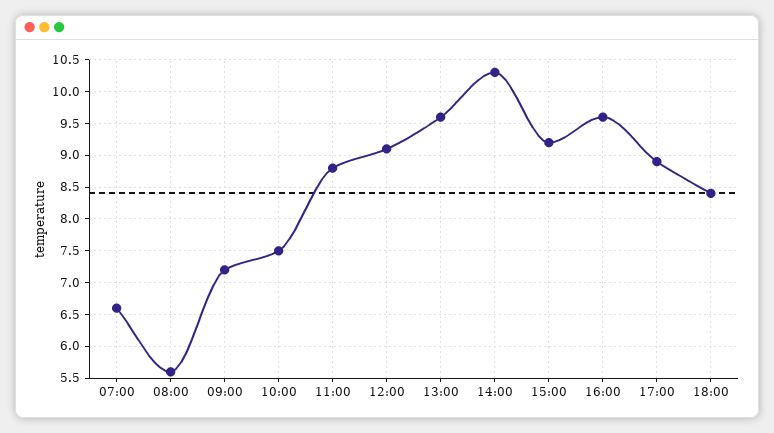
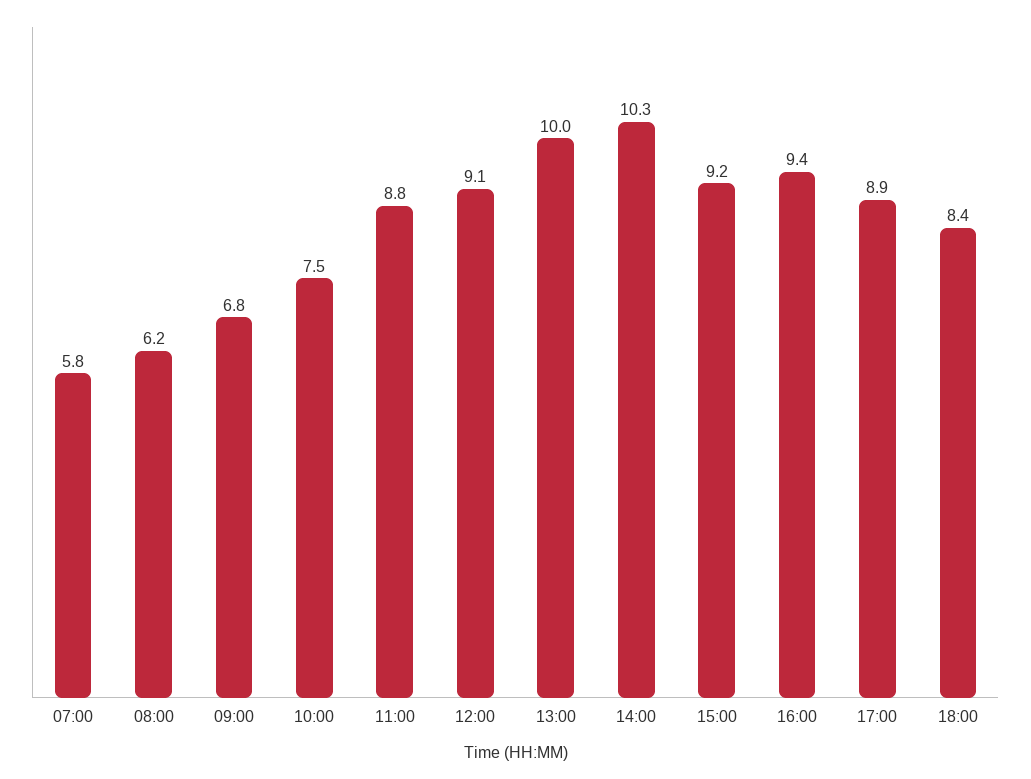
07:00: 6.6 -> 5.8
08:00: 5.6 -> 6.2
09:00: 7.2 -> 6.8
13:00: 9.6 -> 10
16:00: 9.6 -> 9.4

